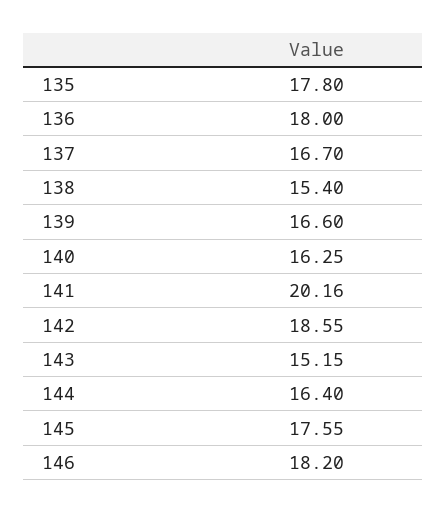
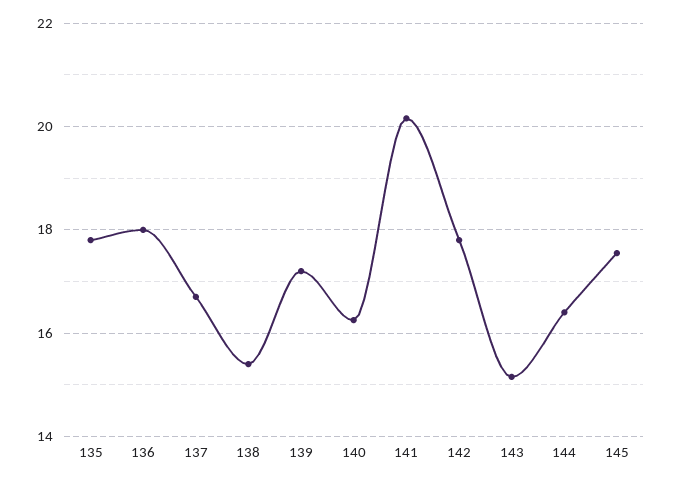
139: 16.6 -> 17.2
142: 18.55 -> 17.8
146: 18.2 -> none

